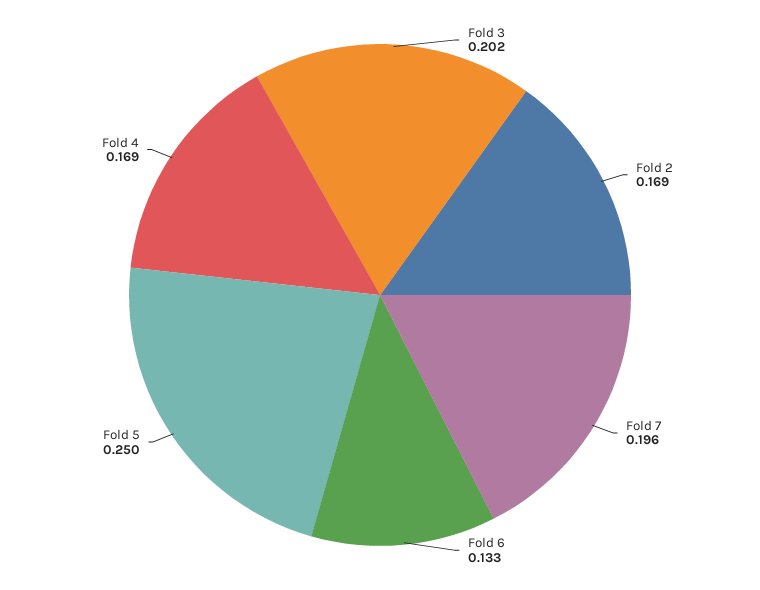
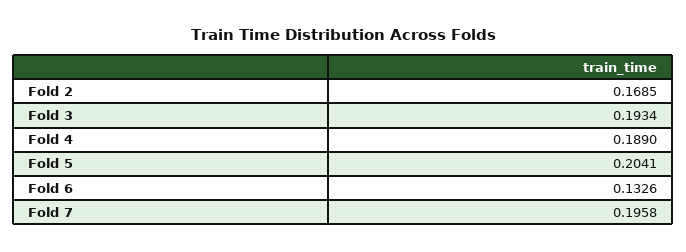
Fold 3: 0.202 -> 0.1934
Fold 5: 0.25 -> 0.2041
Fold 4: 0.169 -> 0.189

